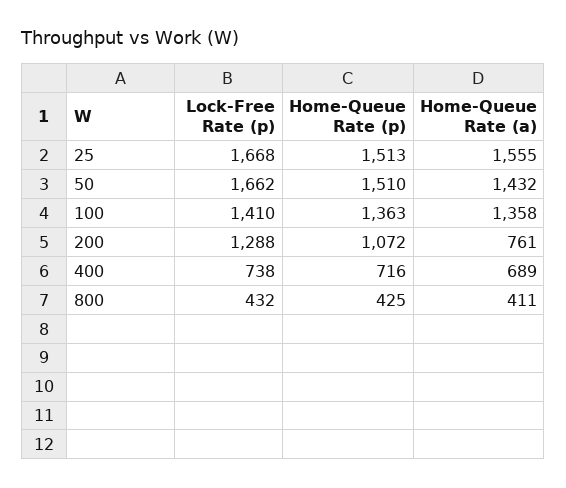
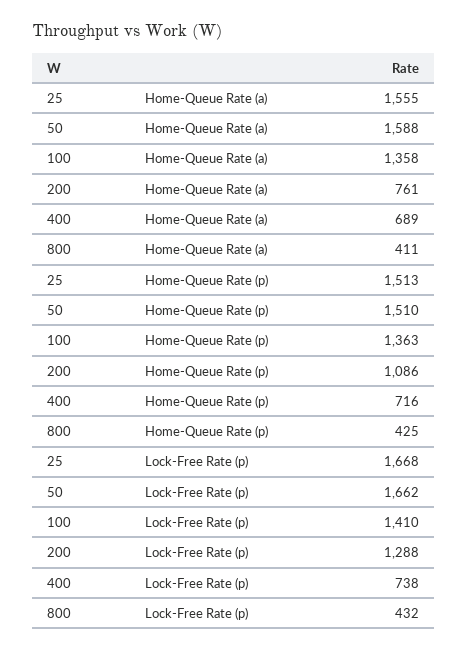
Home-Queue Rate (a), 50: 1432 -> 1588
Home-Queue Rate (p), 200: 1072 -> 1086

